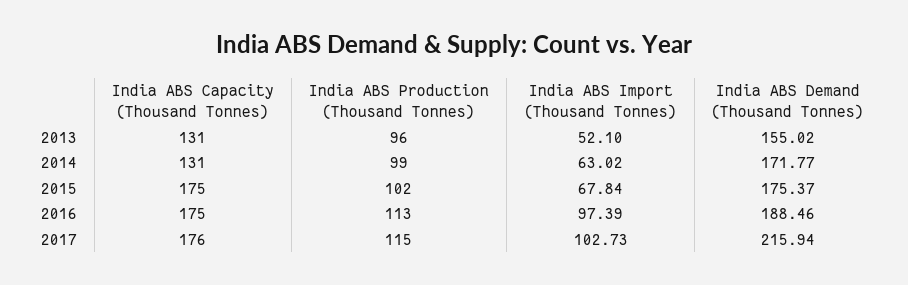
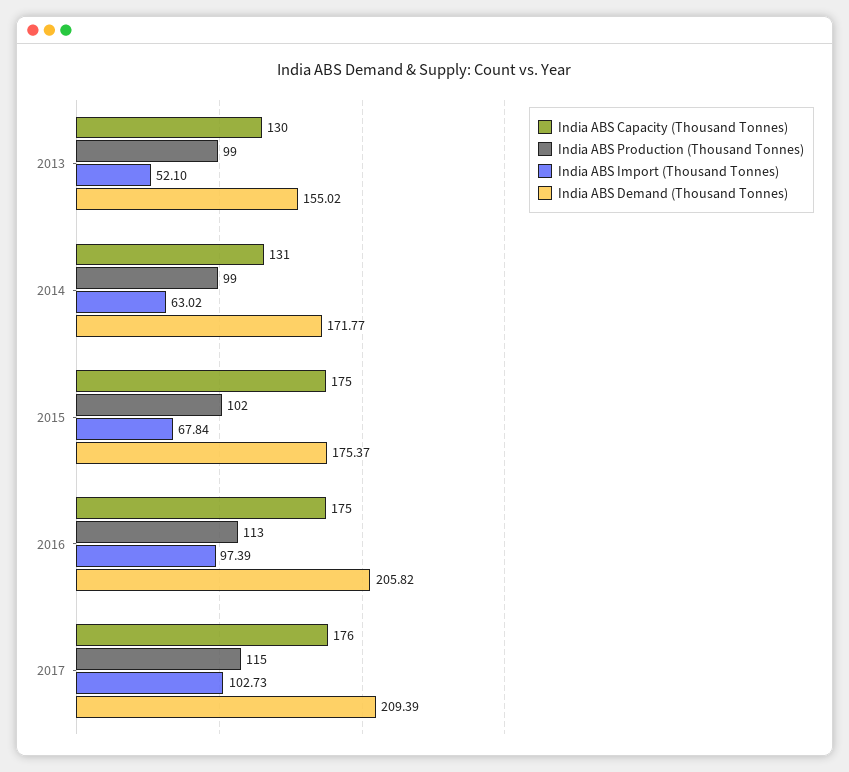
India ABS Capacity (Thousand Tonnes), 2013: 131 -> 130
India ABS Production (Thousand Tonnes), 2013: 96 -> 99
India ABS Demand (Thousand Tonnes), 2016: 188.46 -> 205.82
India ABS Demand (Thousand Tonnes), 2017: 215.94 -> 209.39

